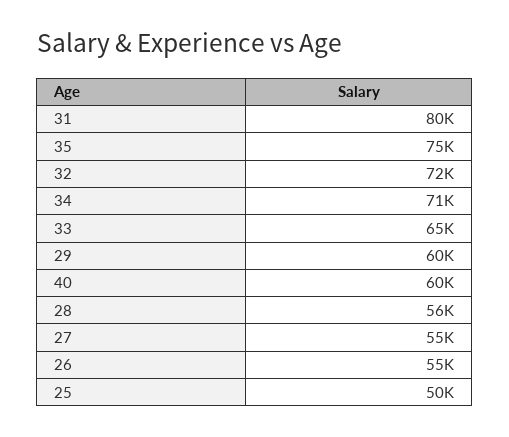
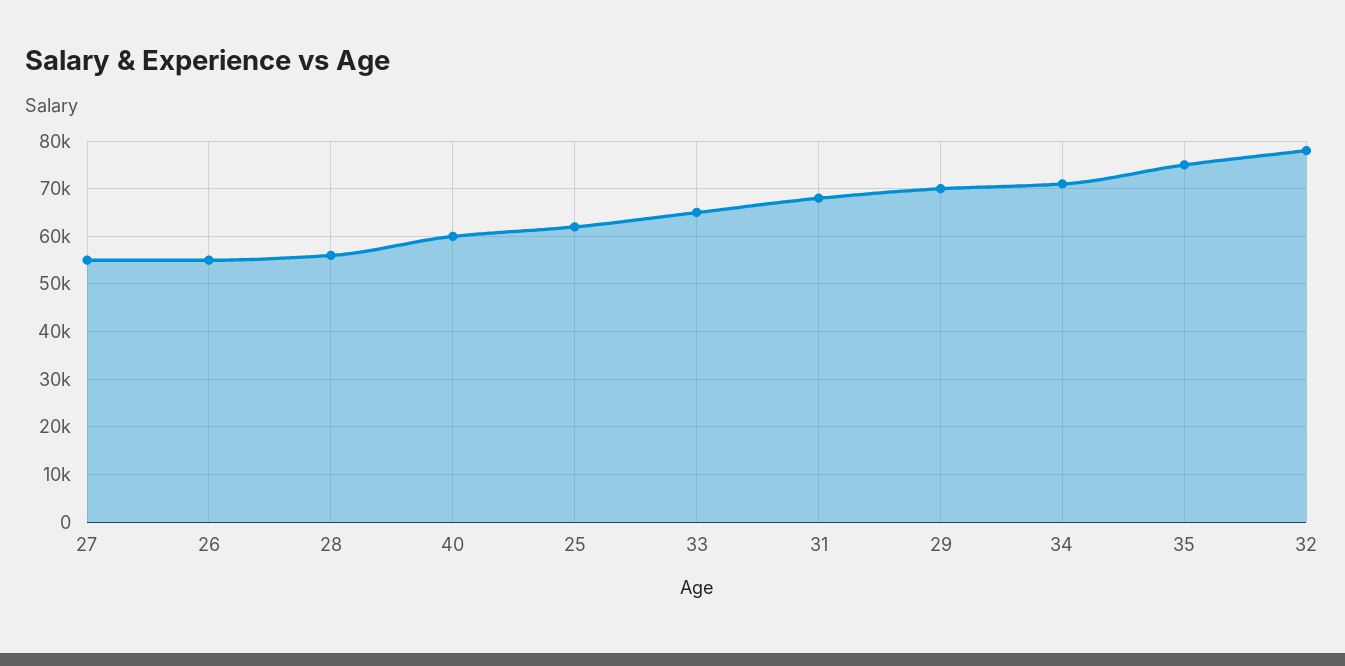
31: 80000 -> 68000
32: 72000 -> 78000
29: 60000 -> 70000
25: 50000 -> 62000

